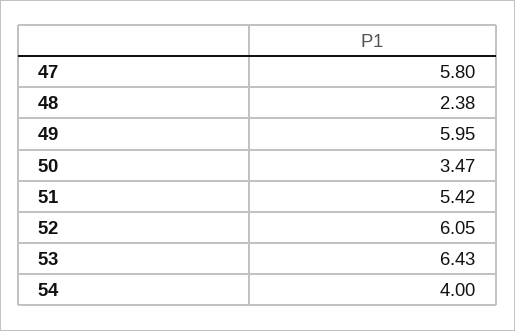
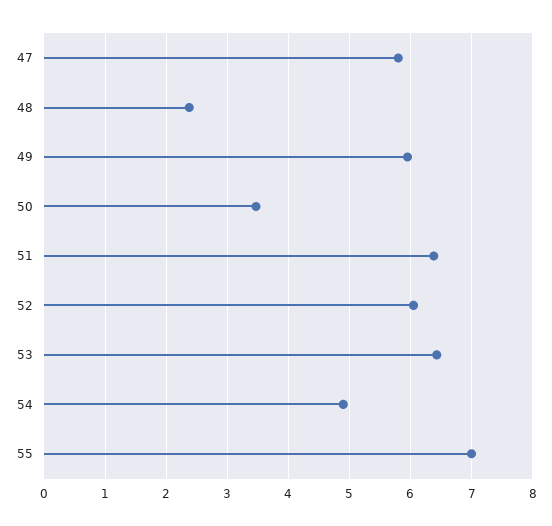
51: 5.42 -> 6.4
54: 4 -> 4.9
55: none -> 7

